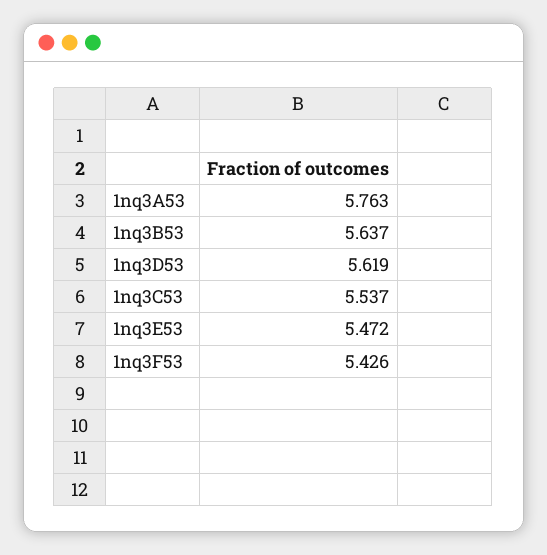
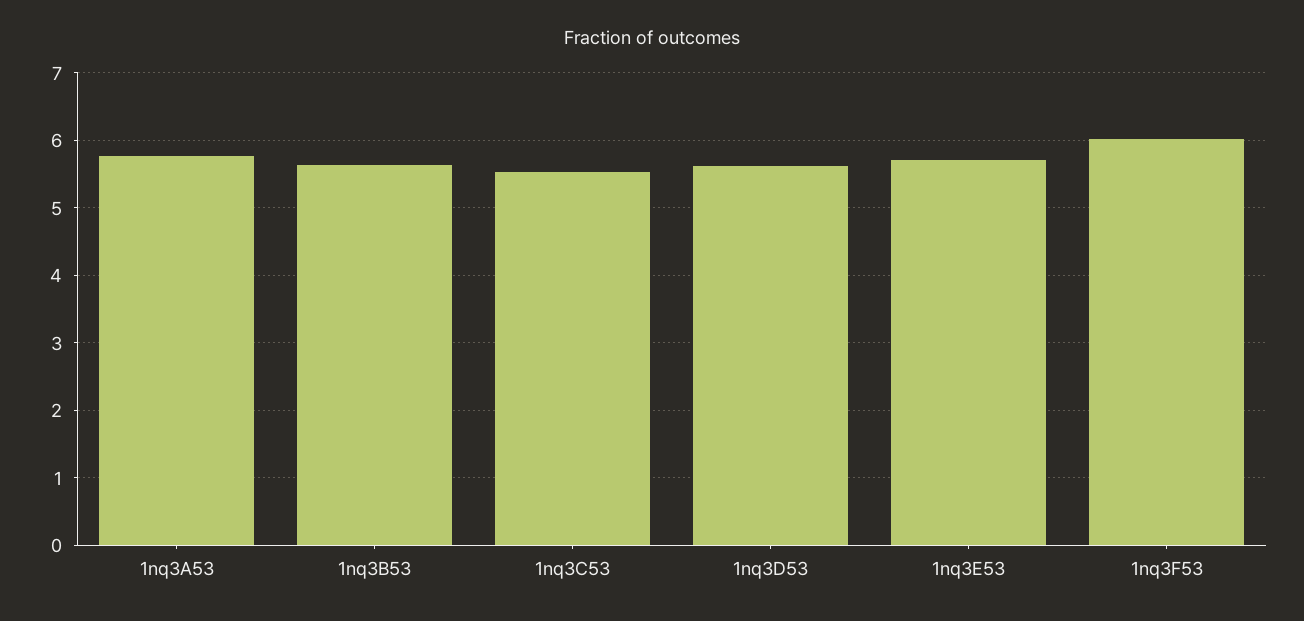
1nq3E53: 5.472 -> 5.7
1nq3F53: 5.426 -> 6

